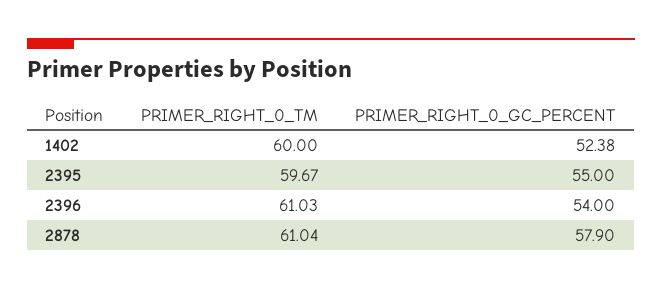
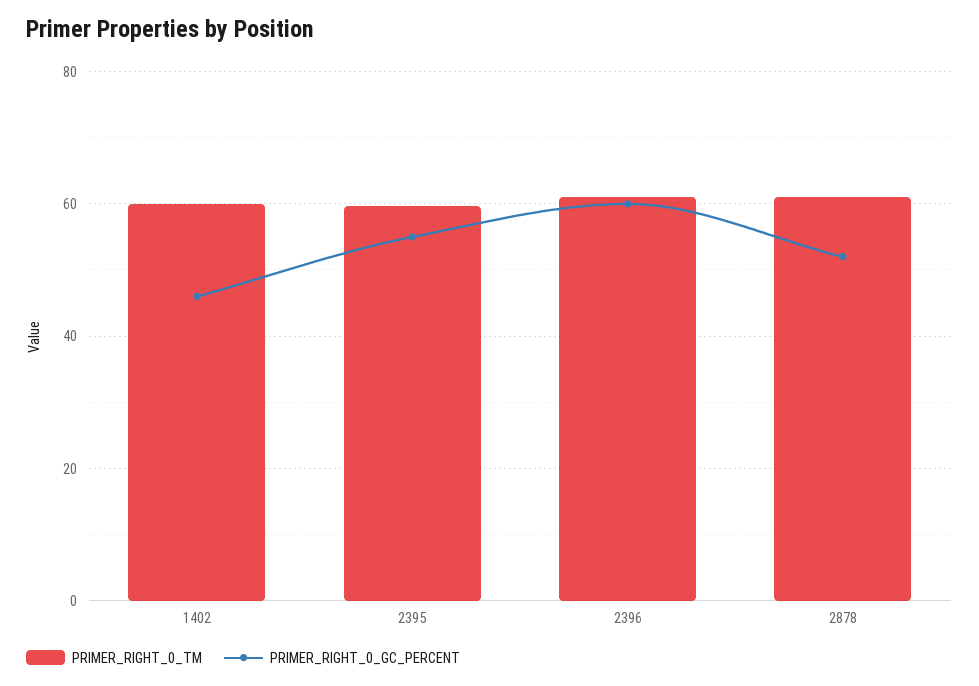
PRIMER_RIGHT_0_GC_PERCENT, 1402: 52.38 -> 46
PRIMER_RIGHT_0_GC_PERCENT, 2396: 54 -> 60
PRIMER_RIGHT_0_GC_PERCENT, 2878: 57.9 -> 52

